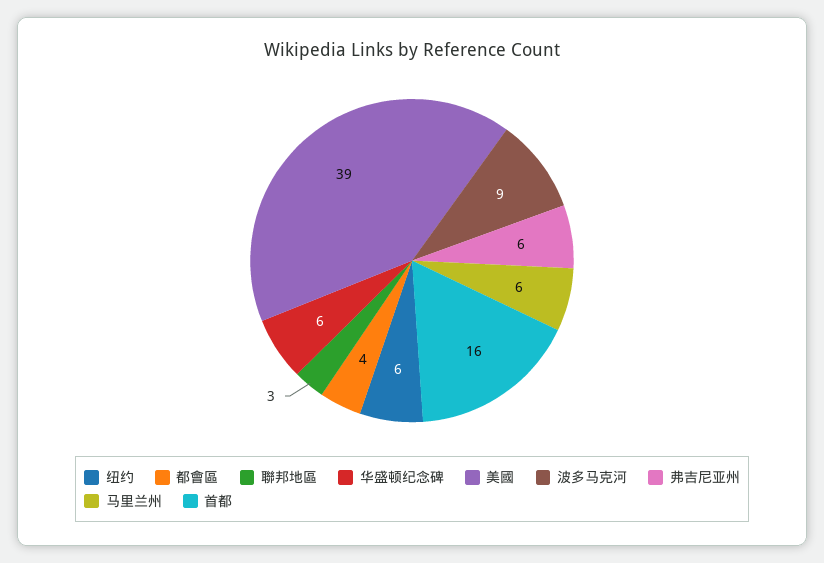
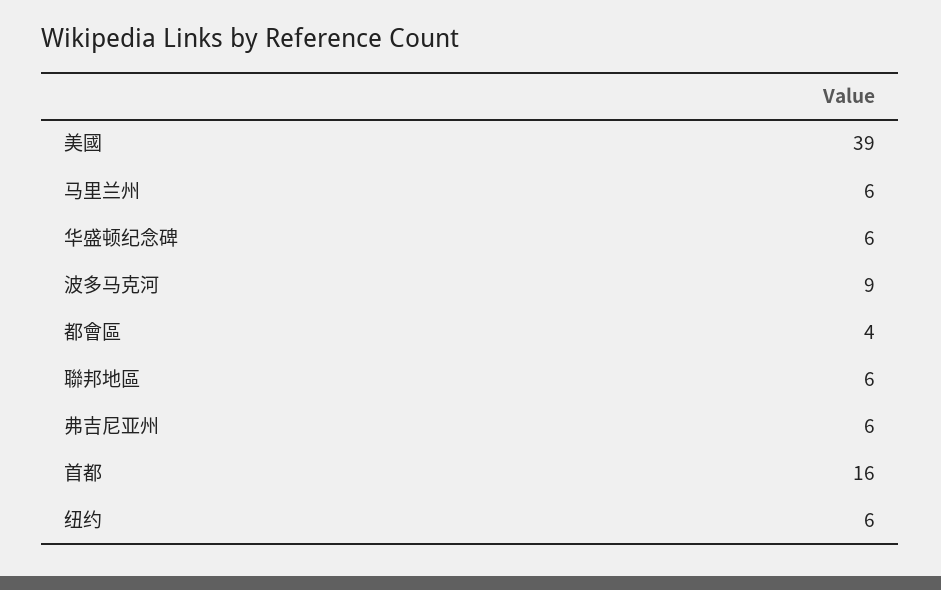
聯邦地區: 3 -> 6

